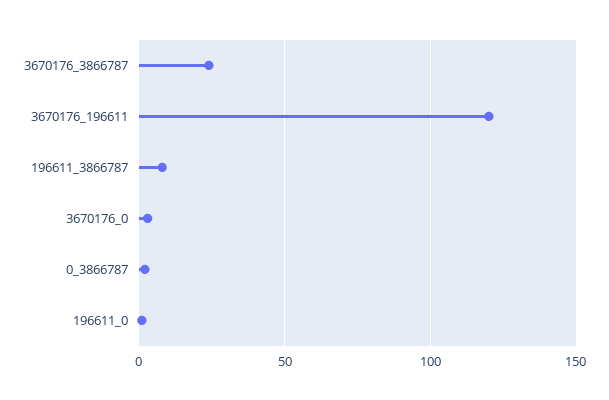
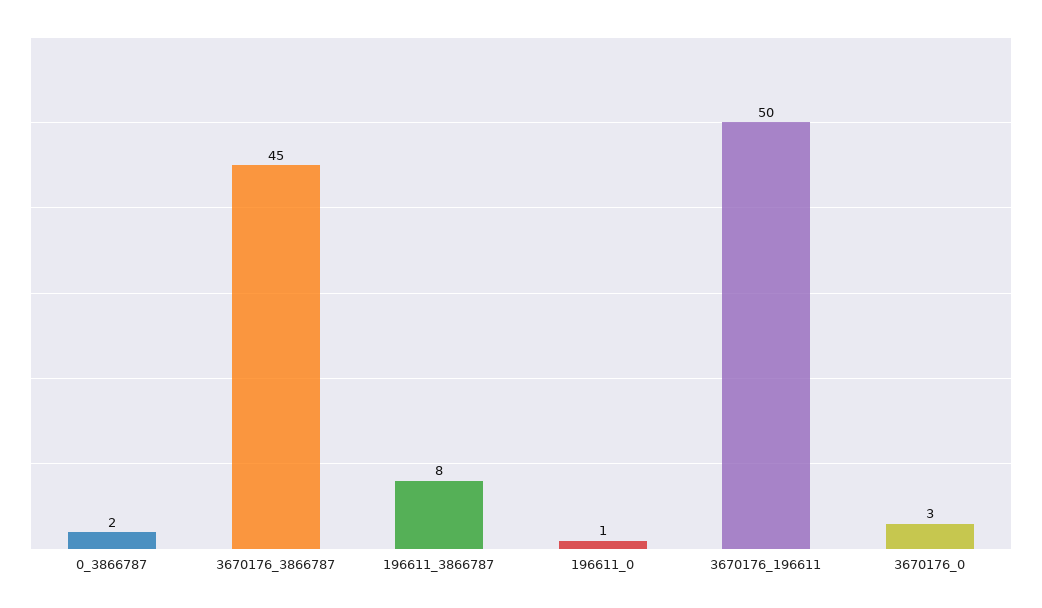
3670176_3866787: 25 -> 45
3670176_196611: 120 -> 50

